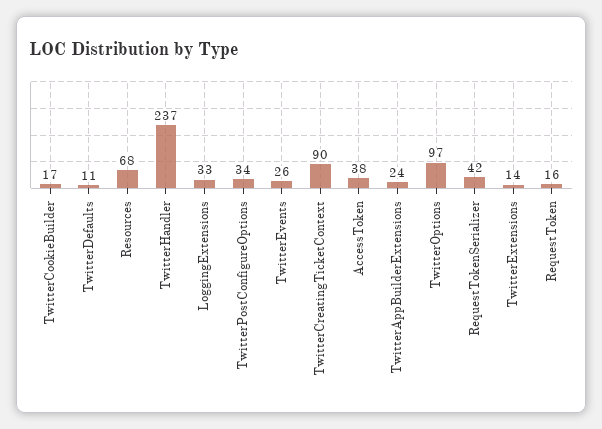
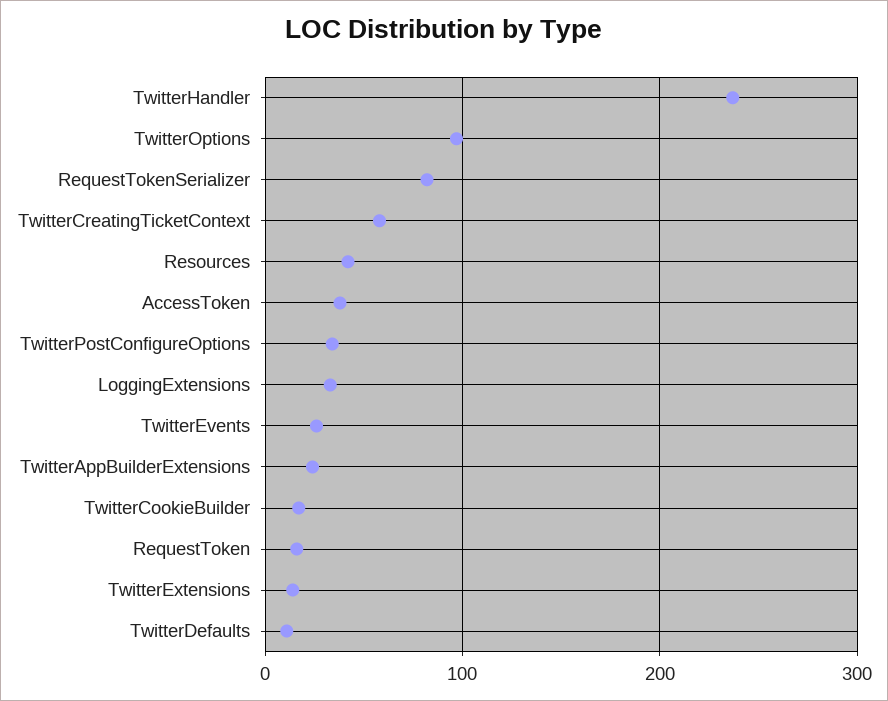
Resources: 68 -> 40
TwitterCreatingTicketContext: 90 -> 60
RequestTokenSerializer: 42 -> 80

